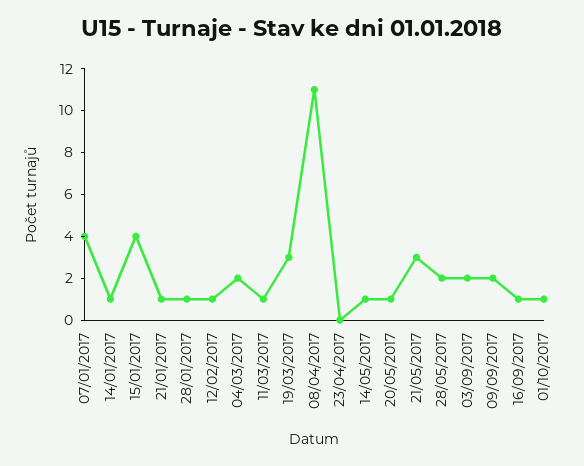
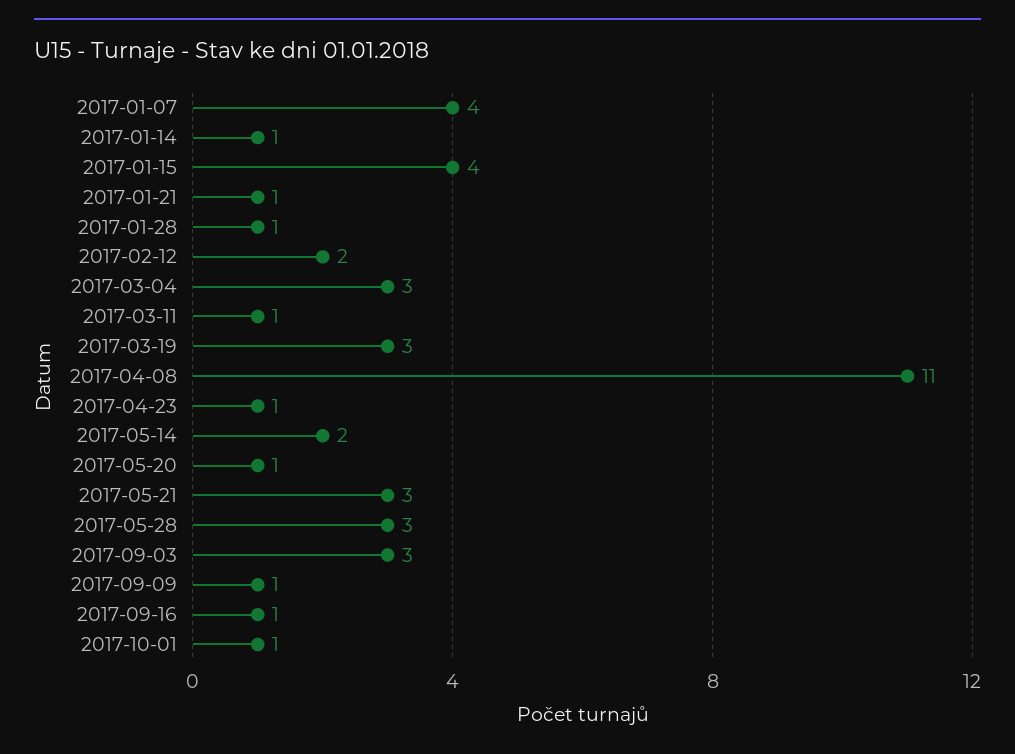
12/02/2017: 1 -> 2
04/03/2017: 2 -> 3
23/04/2017: 0 -> 1
14/05/2017: 1 -> 2
28/05/2017: 2 -> 3
03/09/2017: 2 -> 3
09/09/2017: 2 -> 1

